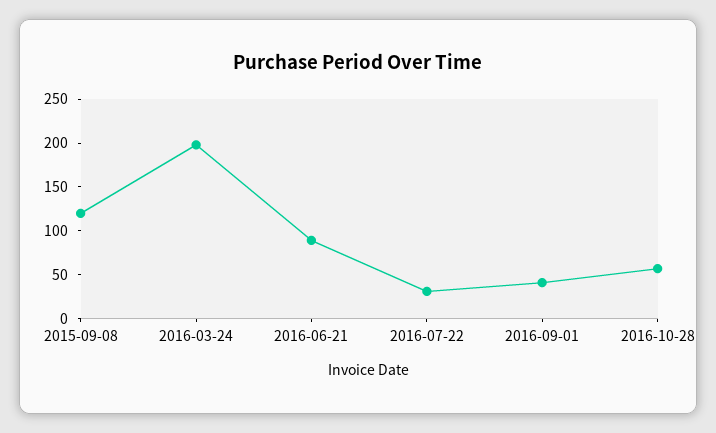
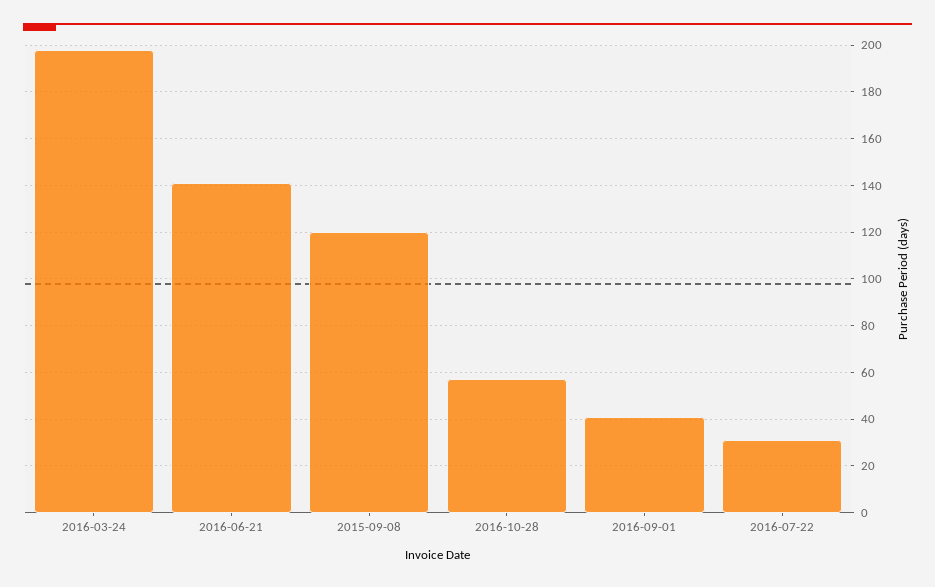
2016-06-21: 90 -> 140

